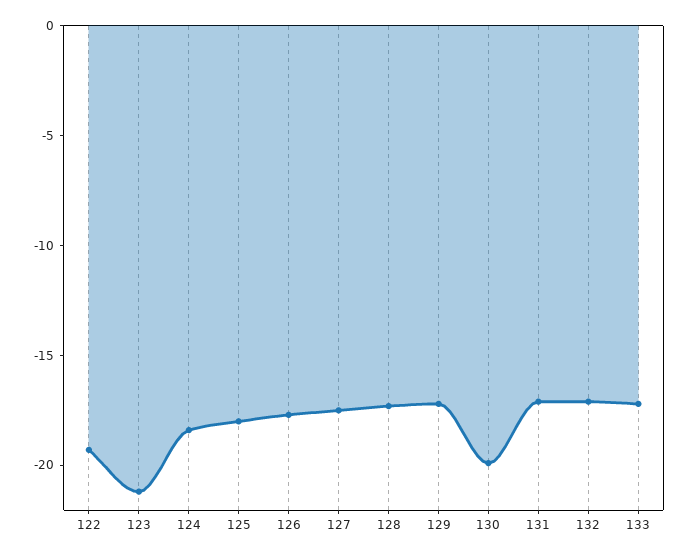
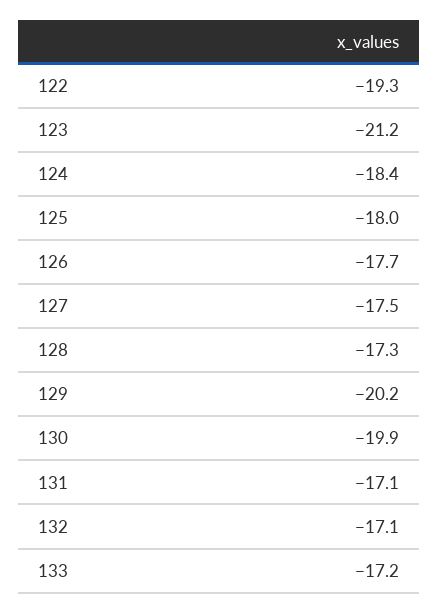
129: -17 -> -20.2

